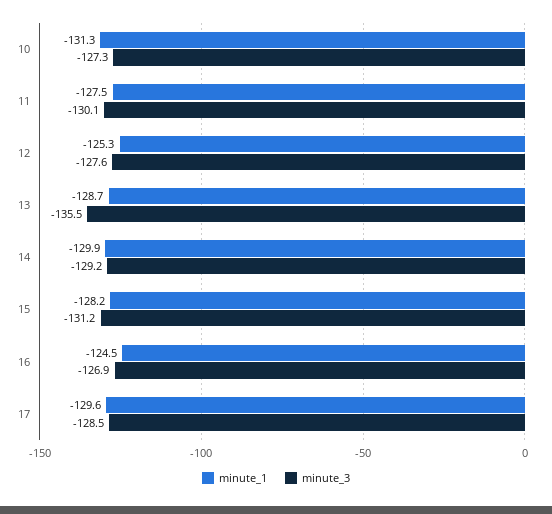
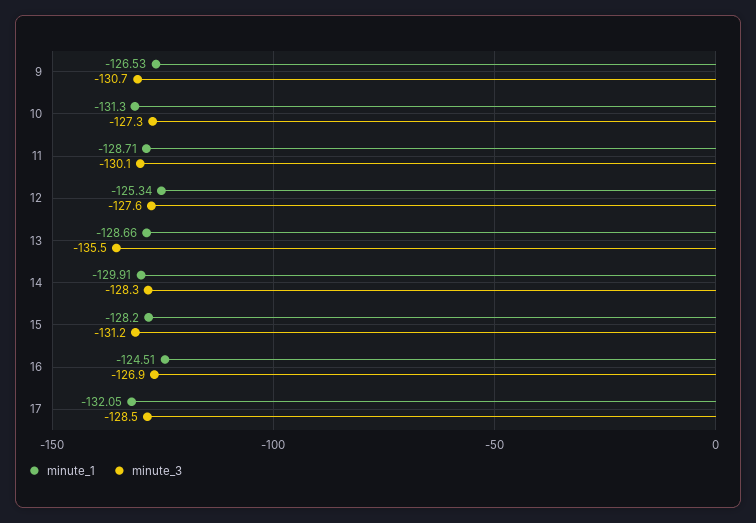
minute_1, 11: -127.5 -> -128.71
minute_3, 14: -129.2 -> -128.3
minute_1, 17: -129.6 -> -132.05
minute_1, 9: none -> -126.53
minute_3, 9: none -> -130.7

